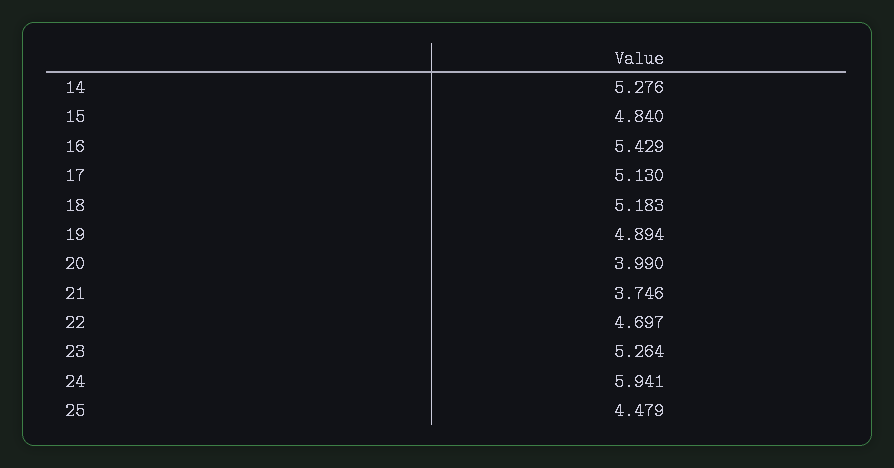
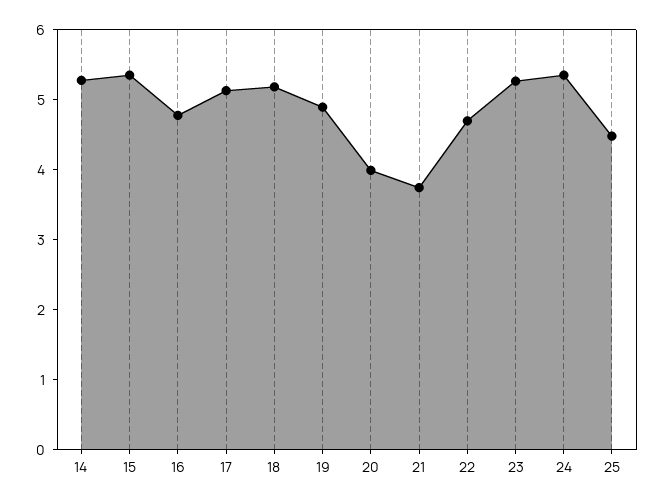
15: 4.84 -> 5.4
16: 5.429 -> 4.8
24: 5.941 -> 5.4

